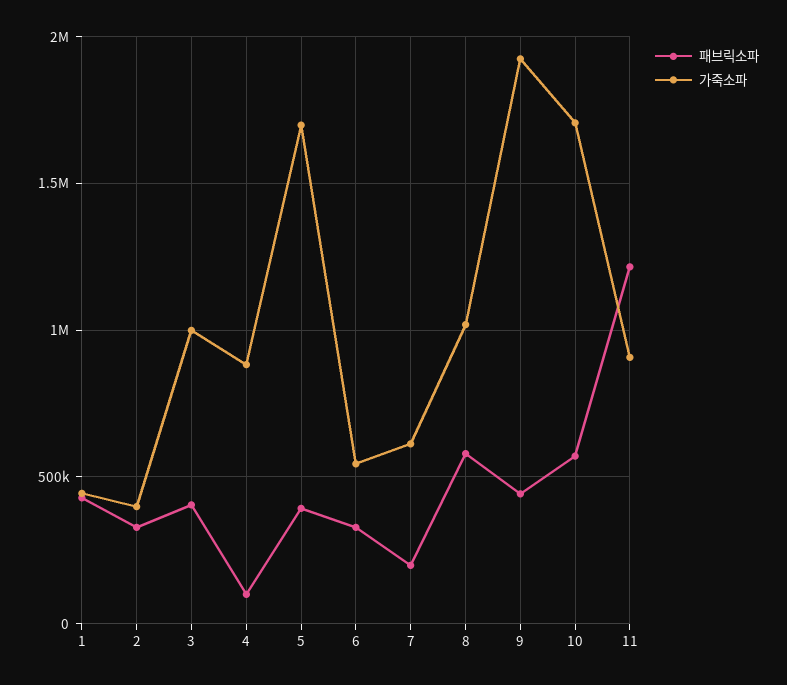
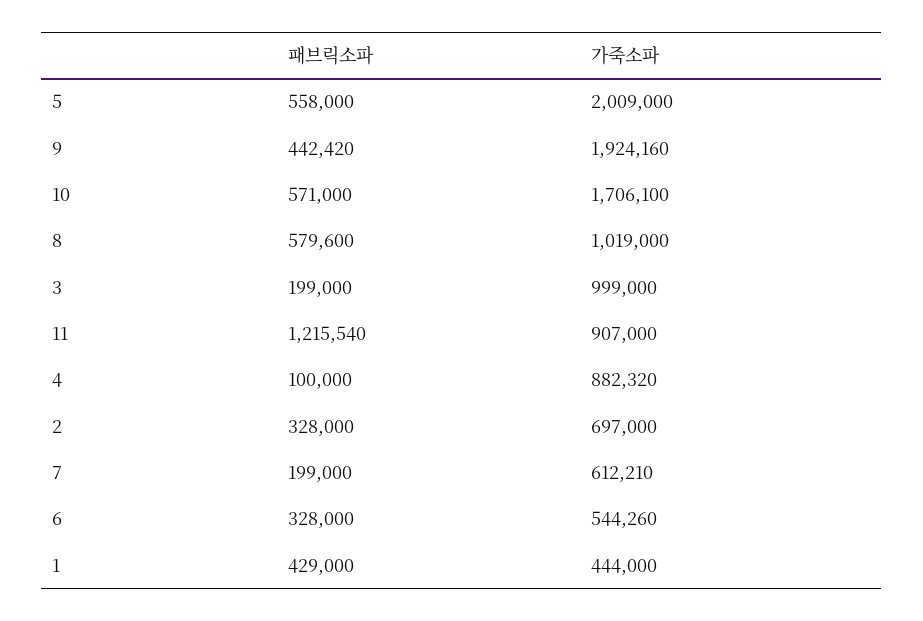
가죽소파, 2: 400000 -> 697000
패브릭소파, 3: 400000 -> 199000
패브릭소파, 5: 400000 -> 558000
가죽소파, 5: 1700000 -> 2009000

